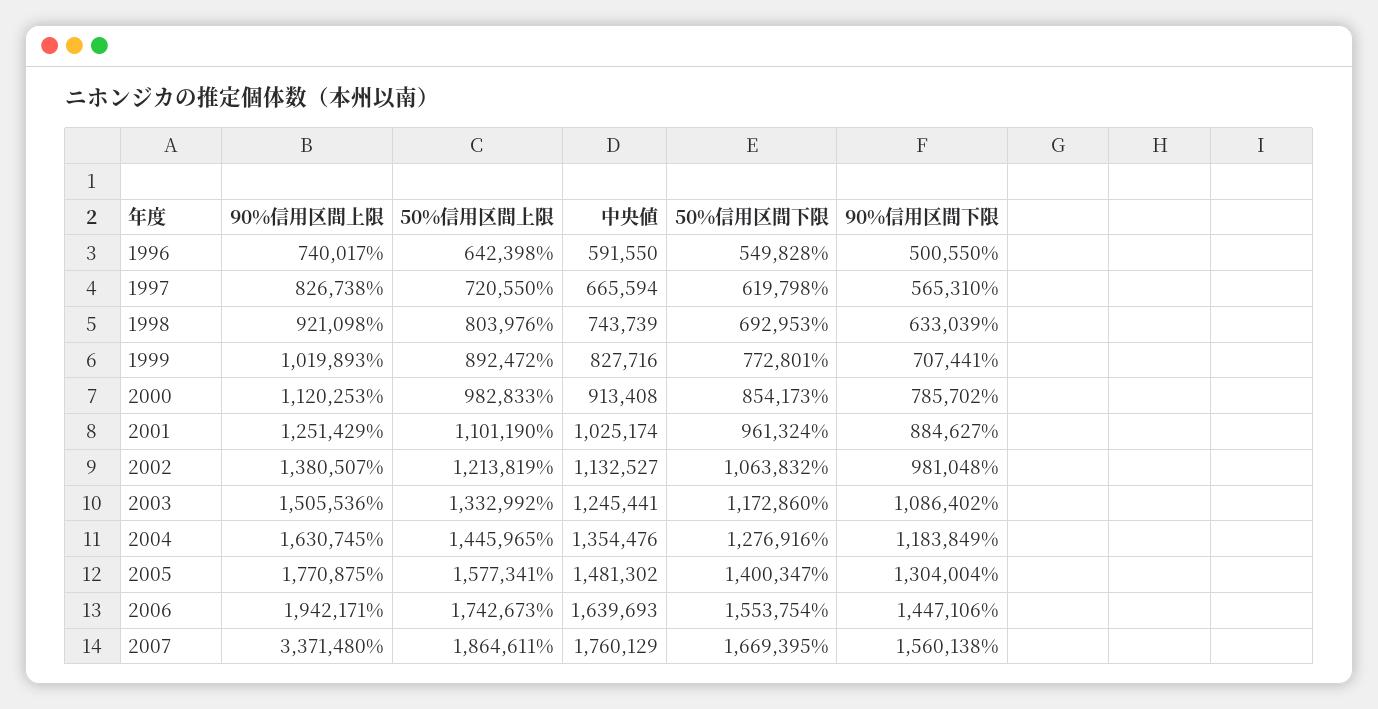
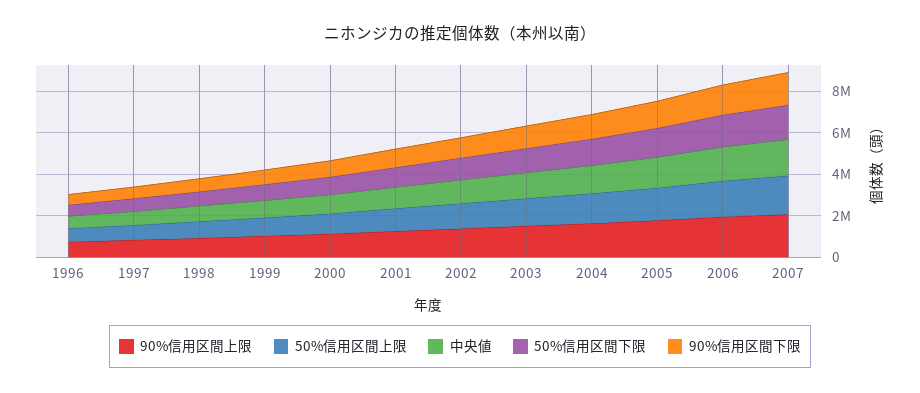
90%信用区間上限, 2007: 3371480 -> 2000000

